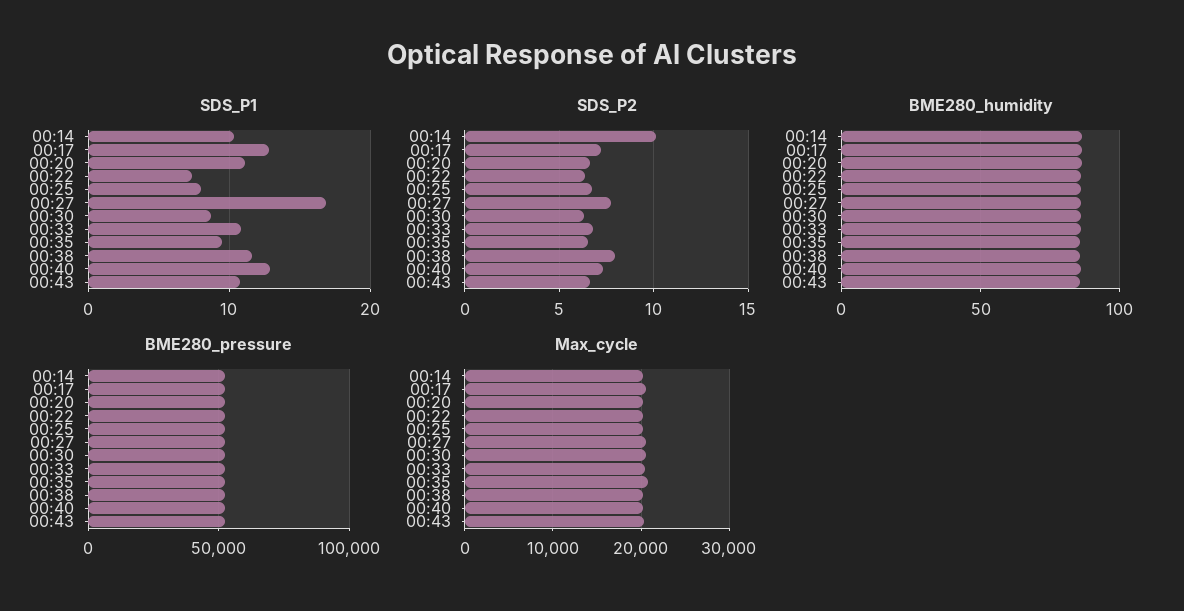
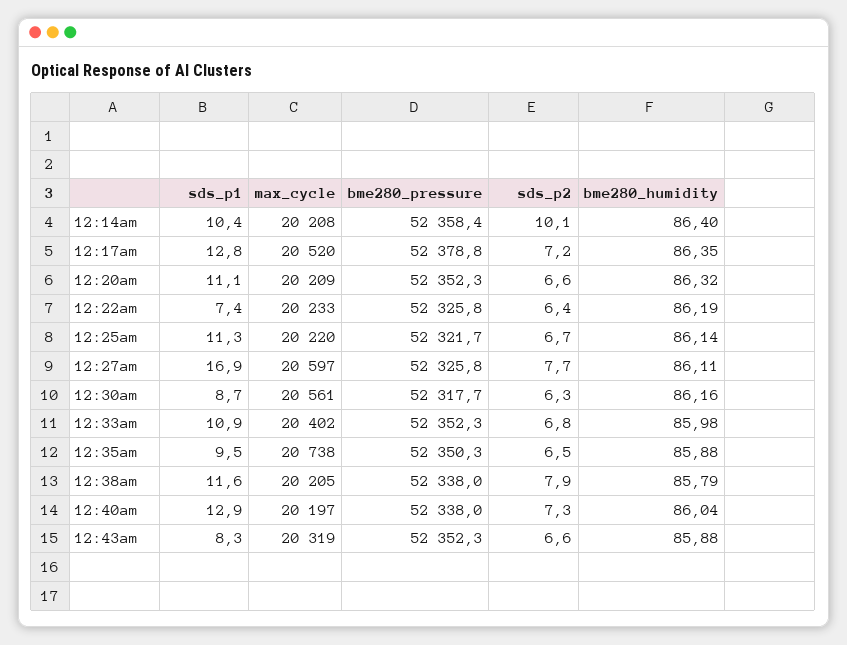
SDS_P1, 00:25: 8 -> 11.3
SDS_P1, 00:43: 11 -> 8.3

